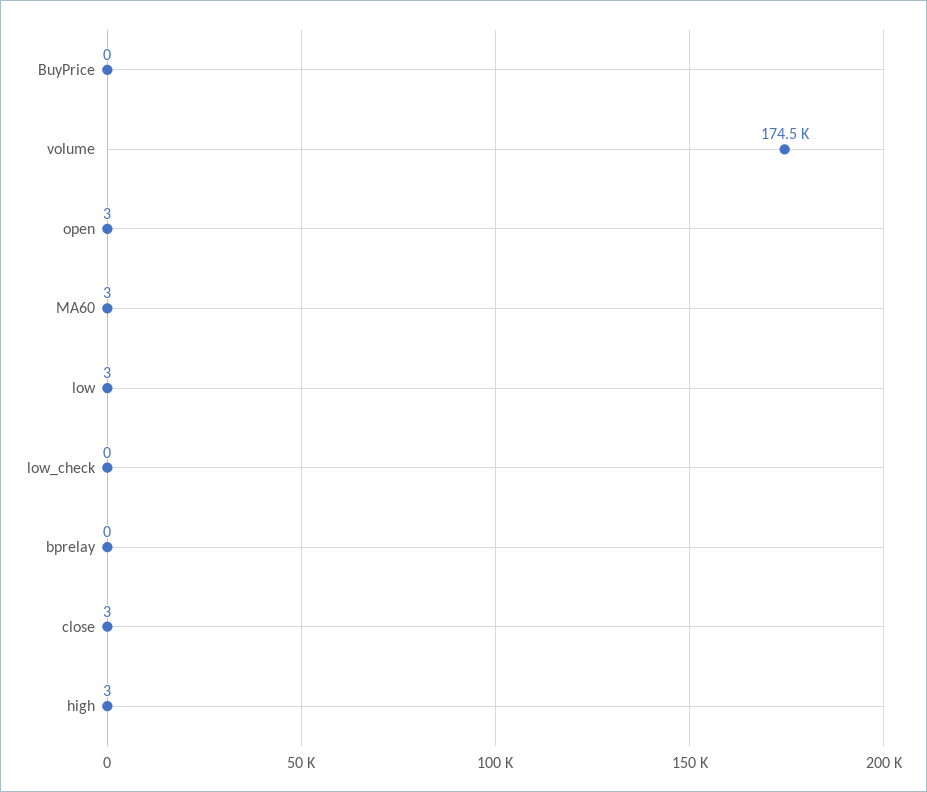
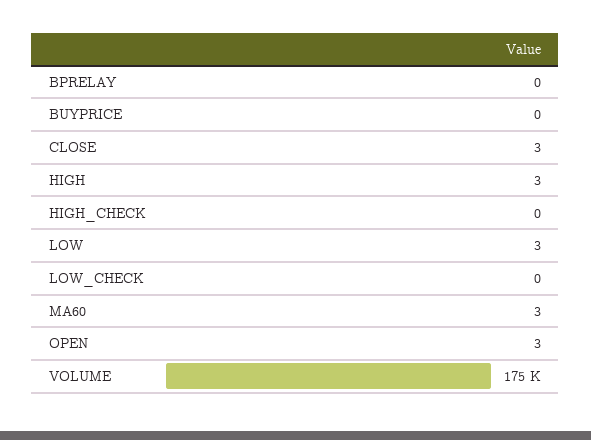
HIGH_CHECK: none -> 0

